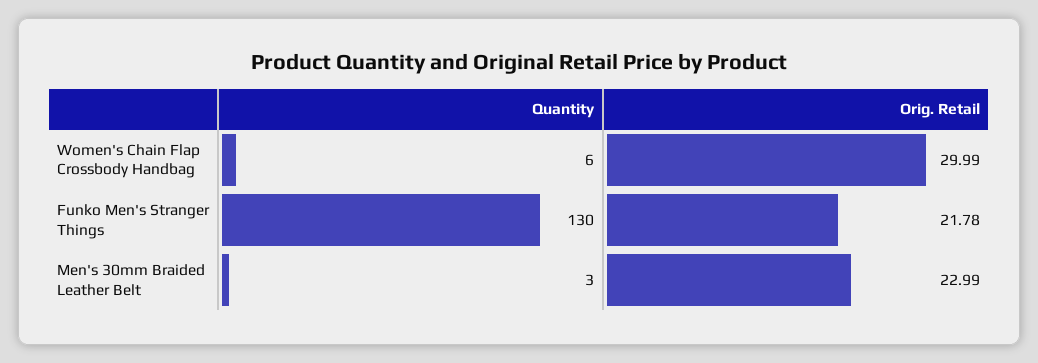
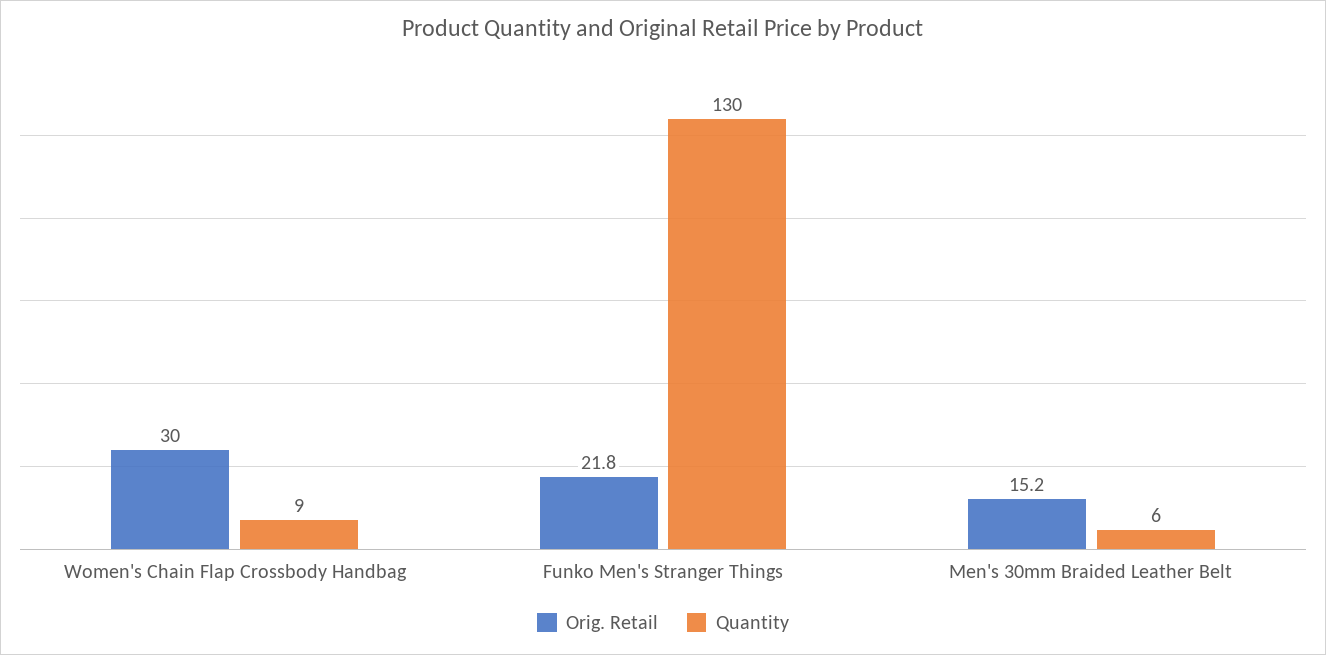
Quantity, Women's Chain Flap Crossbody Handbag: 6 -> 9
Quantity, Men's 30mm Braided Leather Belt: 3 -> 6
Orig. Retail, Men's 30mm Braided Leather Belt: 22.99 -> 15.2

